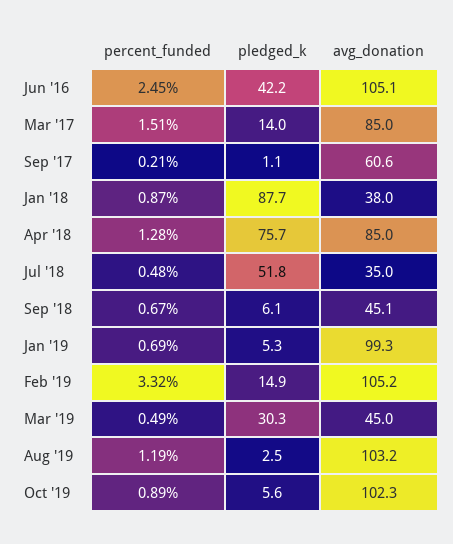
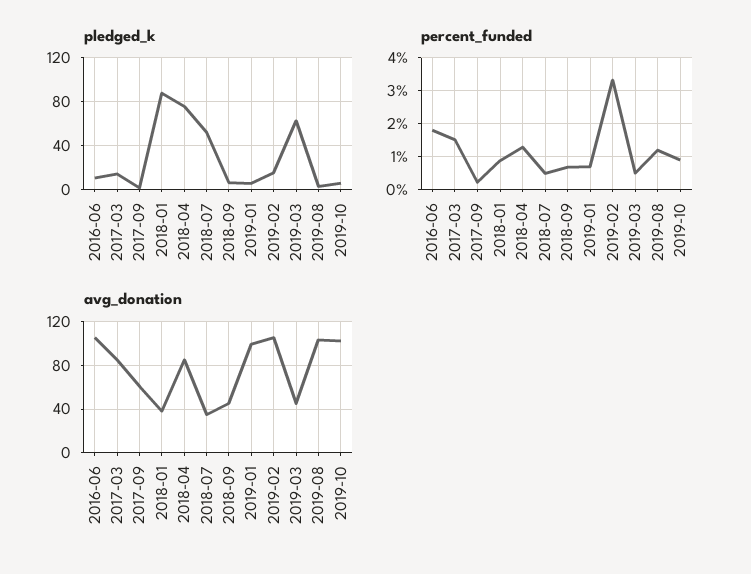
percent_funded, Jun '16: 2.45 -> 1.8
pledged_k, Jun '16: 42.2 -> 10
pledged_k, Mar '19: 30.3 -> 60

